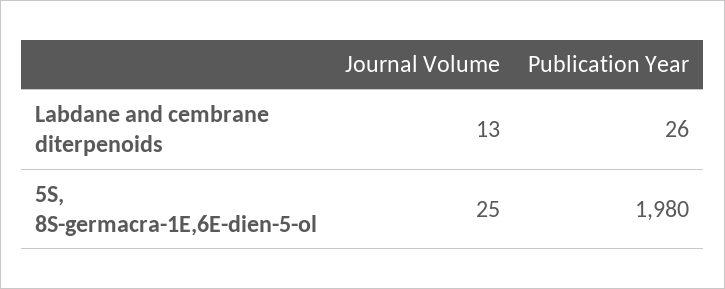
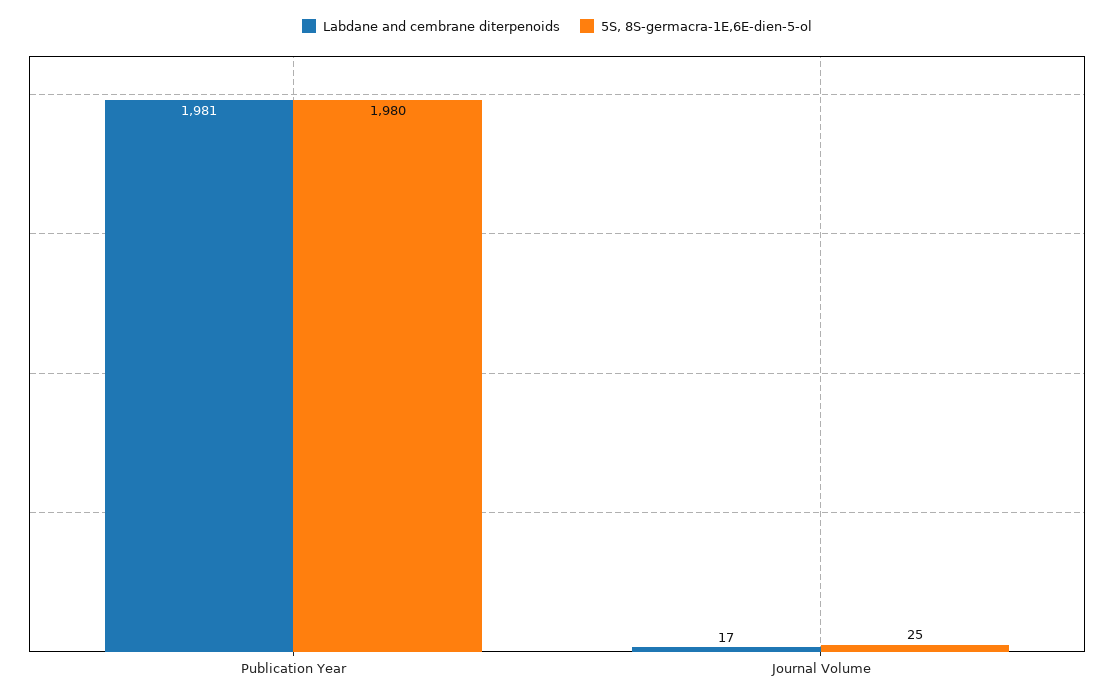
Labdane and cembrane diterpenoids, Journal Volume: 13 -> 17
Labdane and cembrane diterpenoids, Publication Year: 26 -> 1981

